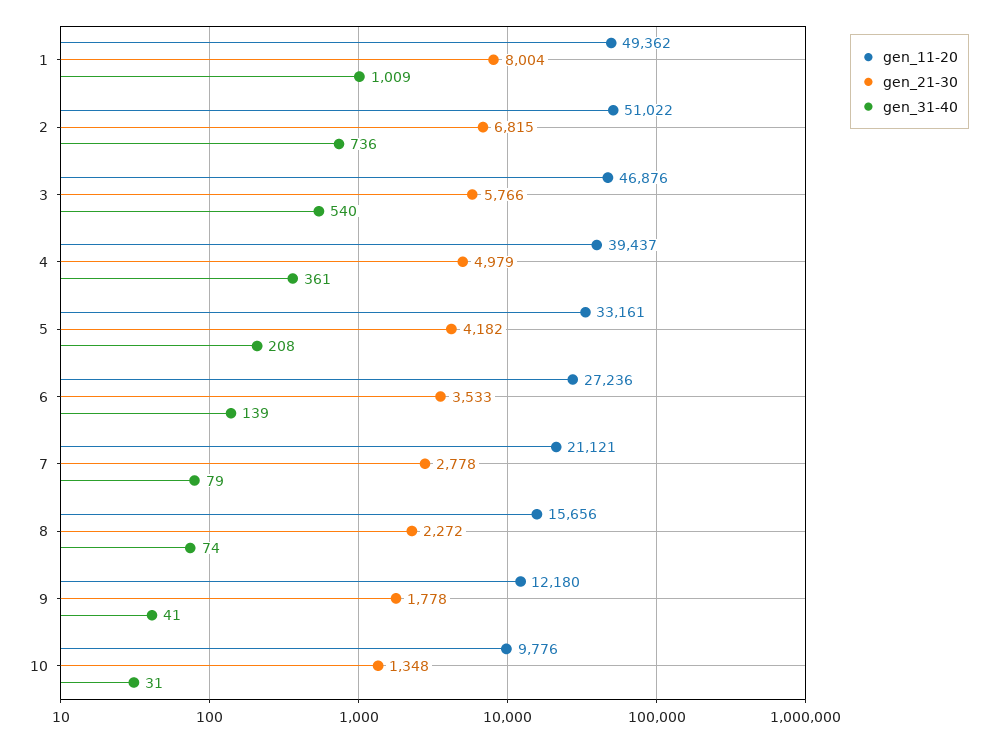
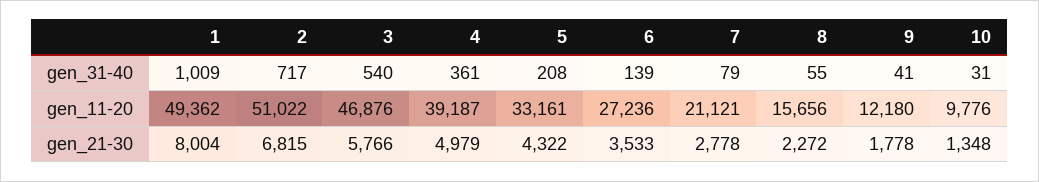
gen_31-40, 2: 736 -> 717
gen_11-20, 4: 39437 -> 39187
gen_21-30, 5: 4182 -> 4322
gen_31-40, 8: 74 -> 55

